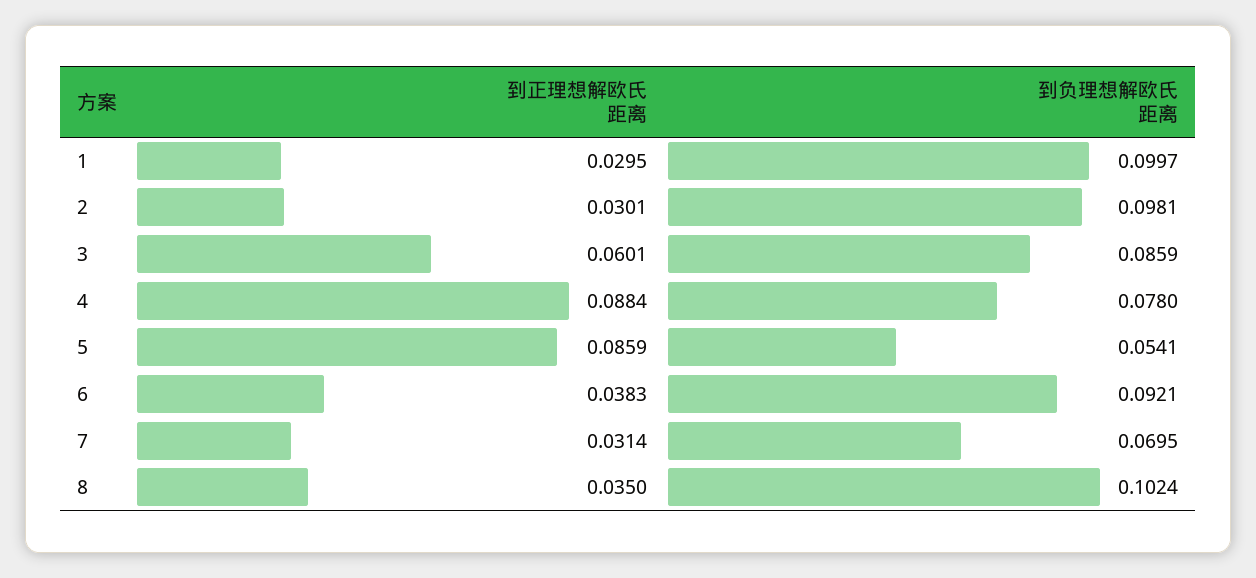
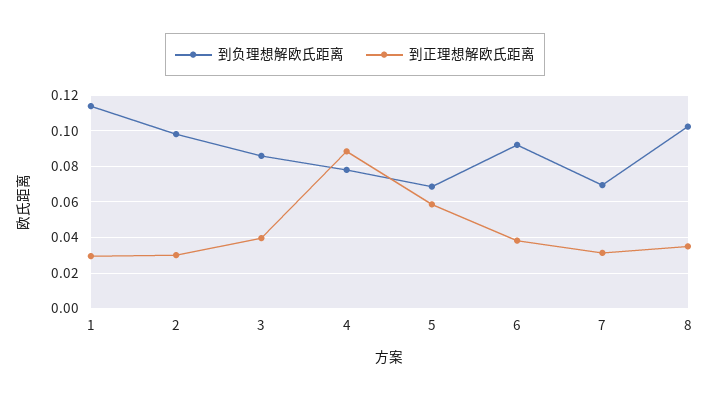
到负理想解欧氏距离, 1: 0.0997 -> 0.115
到正理想解欧氏距离, 3: 0.0601 -> 0.04
到正理想解欧氏距离, 5: 0.0859 -> 0.06
到负理想解欧氏距离, 5: 0.0541 -> 0.07

